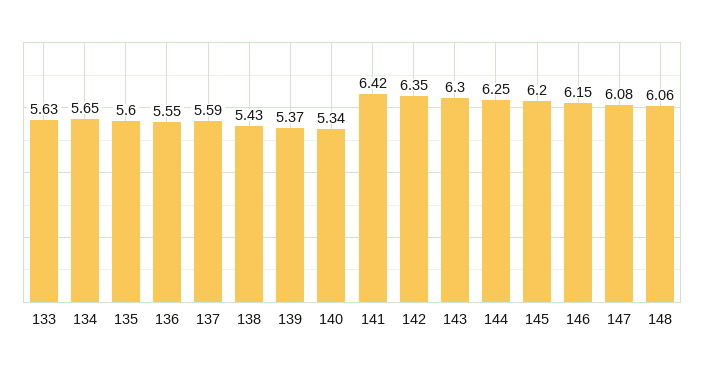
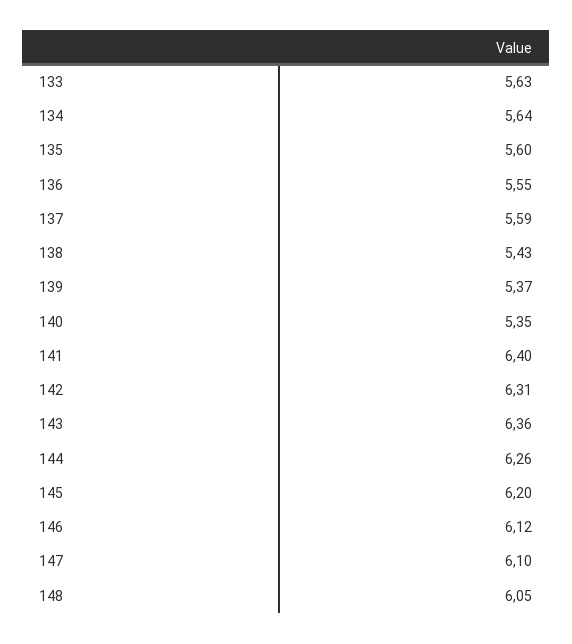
134: 5.65 -> 5.64
140: 5.34 -> 5.35
141: 6.42 -> 6.4
142: 6.35 -> 6.31
143: 6.3 -> 6.36
144: 6.25 -> 6.26
146: 6.15 -> 6.12
147: 6.08 -> 6.1
148: 6.06 -> 6.05

